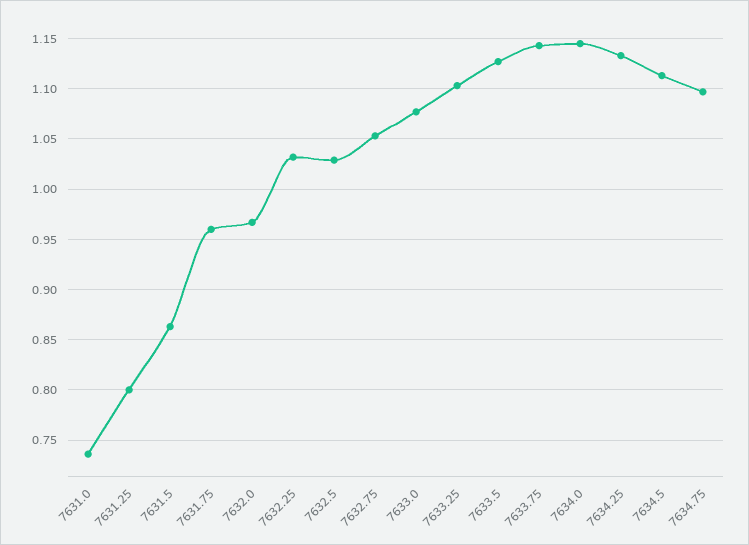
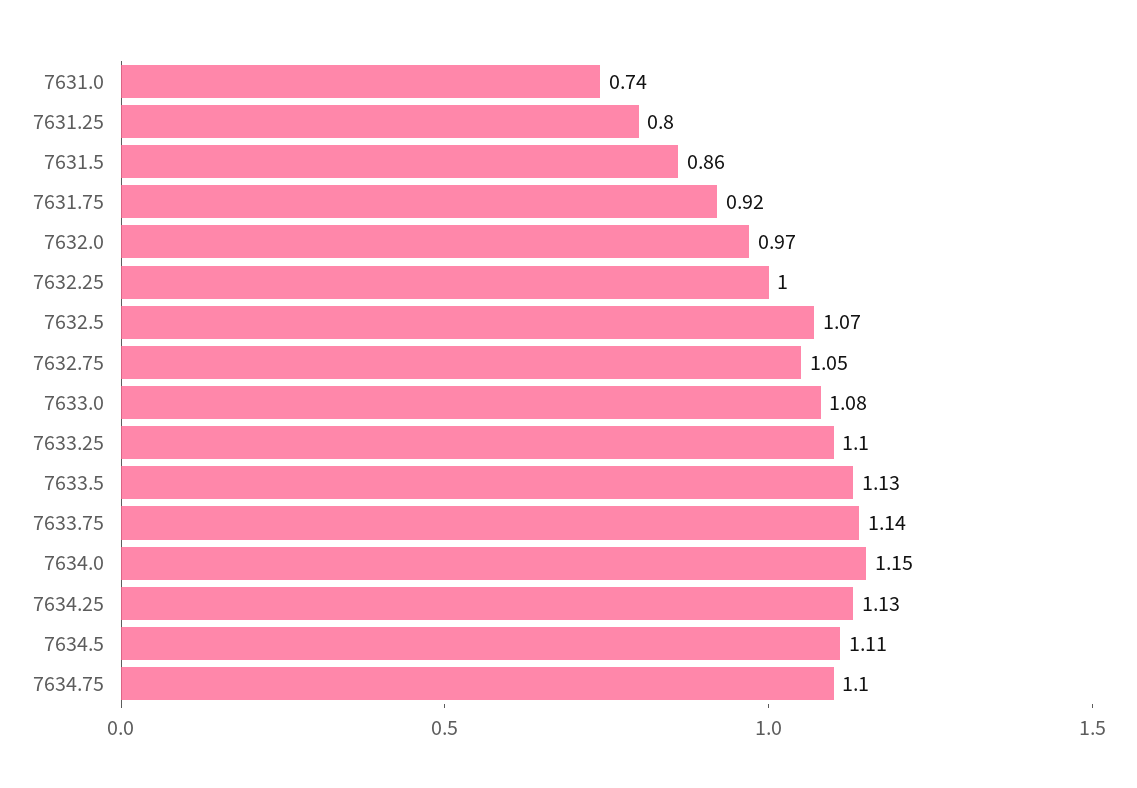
7631.75: 0.96 -> 0.92
7632.25: 1.03 -> 1
7632.5: 1.03 -> 1.07

